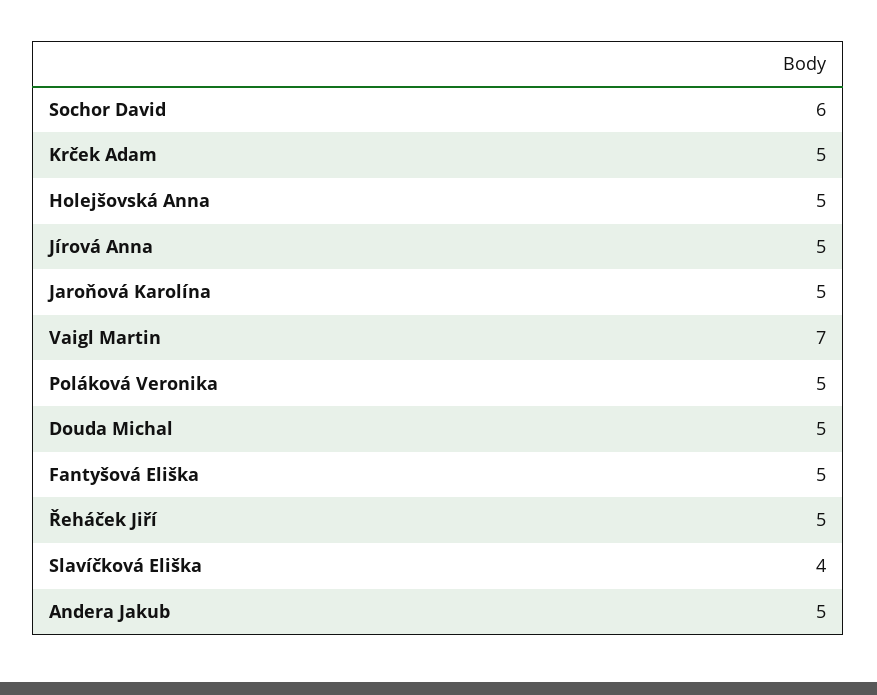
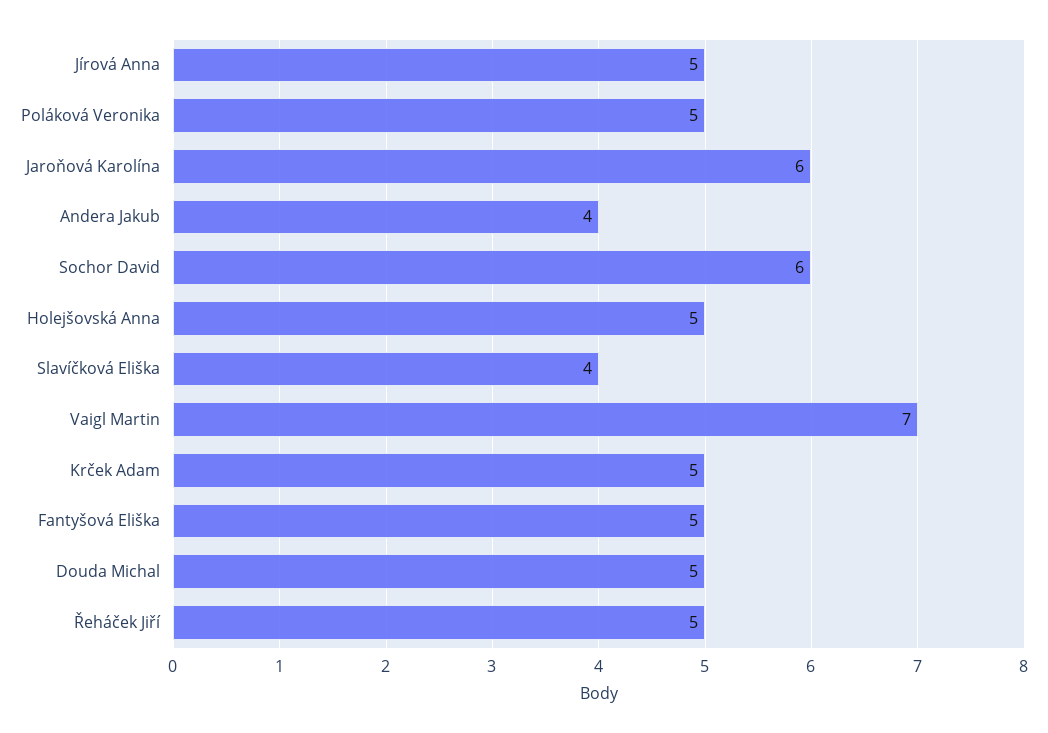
Jaroňová Karolína: 5 -> 6
Andera Jakub: 5 -> 4

